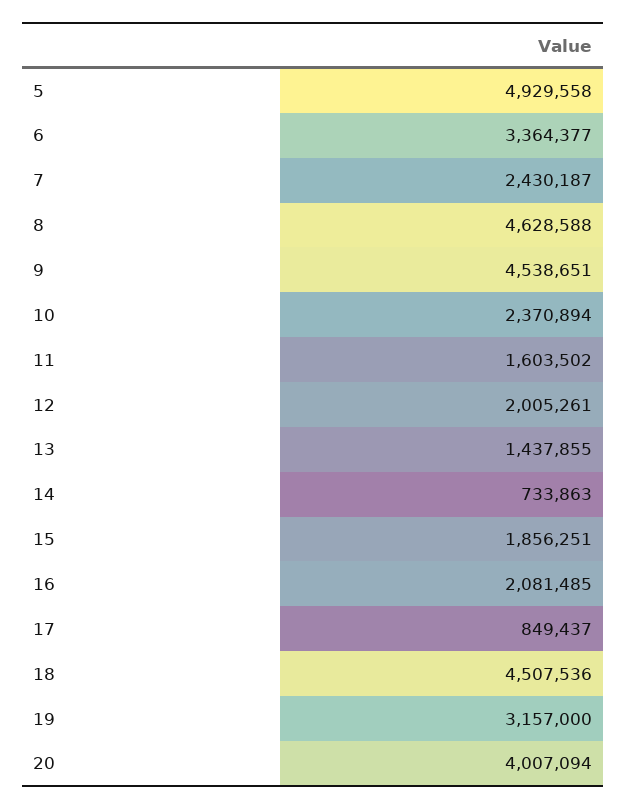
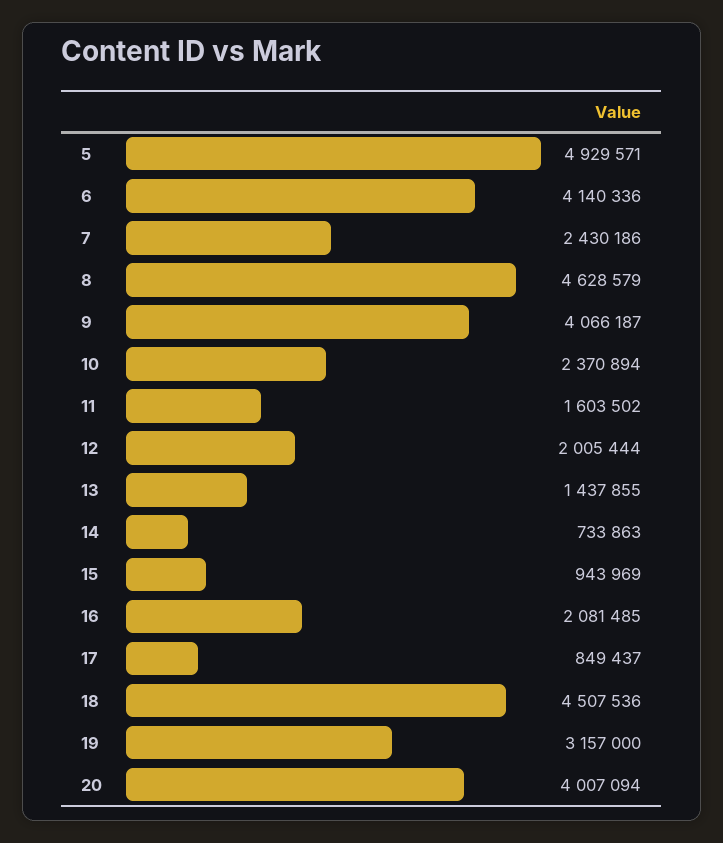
5: 4929558 -> 4929571
6: 3364377 -> 4140336
7: 2430187 -> 2430186
8: 4628588 -> 4628579
9: 4538651 -> 4066187
12: 2005261 -> 2005444
15: 1856251 -> 943969

